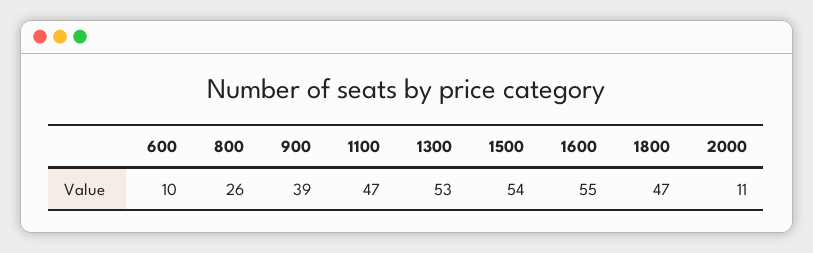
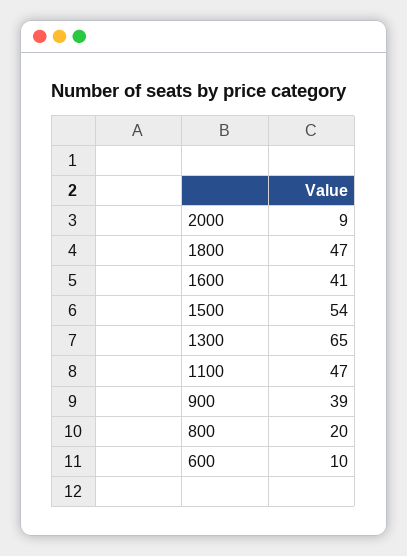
800: 26 -> 20
1300: 53 -> 65
1600: 55 -> 41
2000: 11 -> 9

